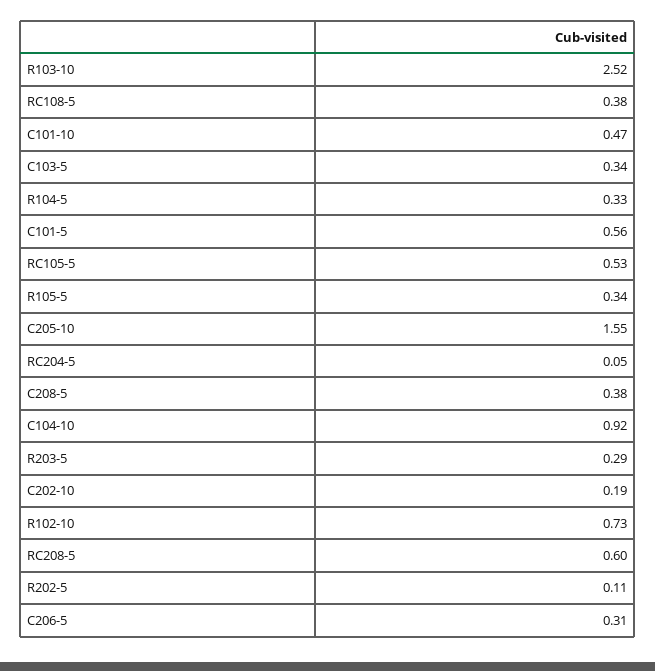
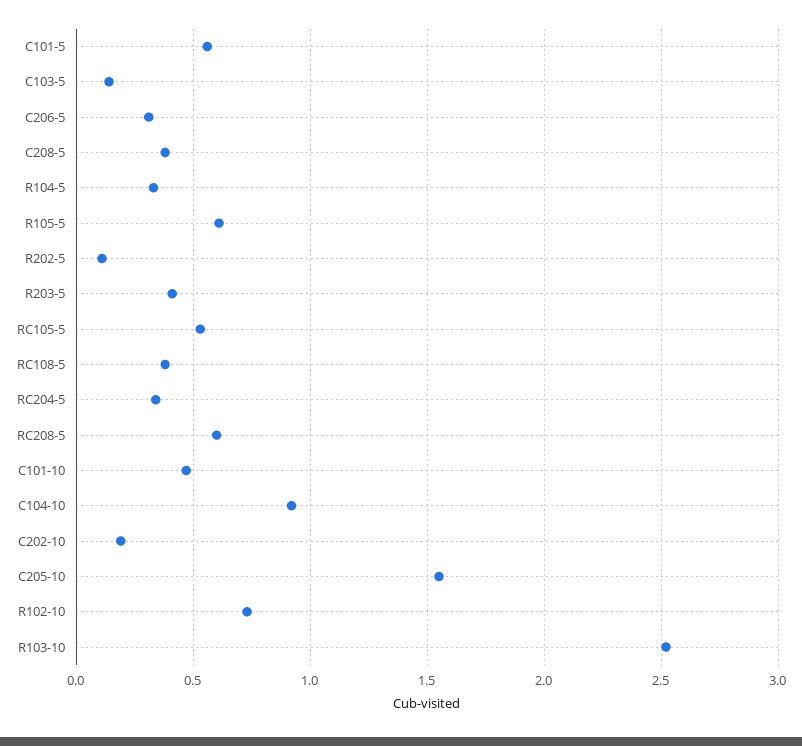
C103-5: 0.34 -> 0.15
R105-5: 0.34 -> 0.6
RC204-5: 0.05 -> 0.35
R203-5: 0.29 -> 0.4

